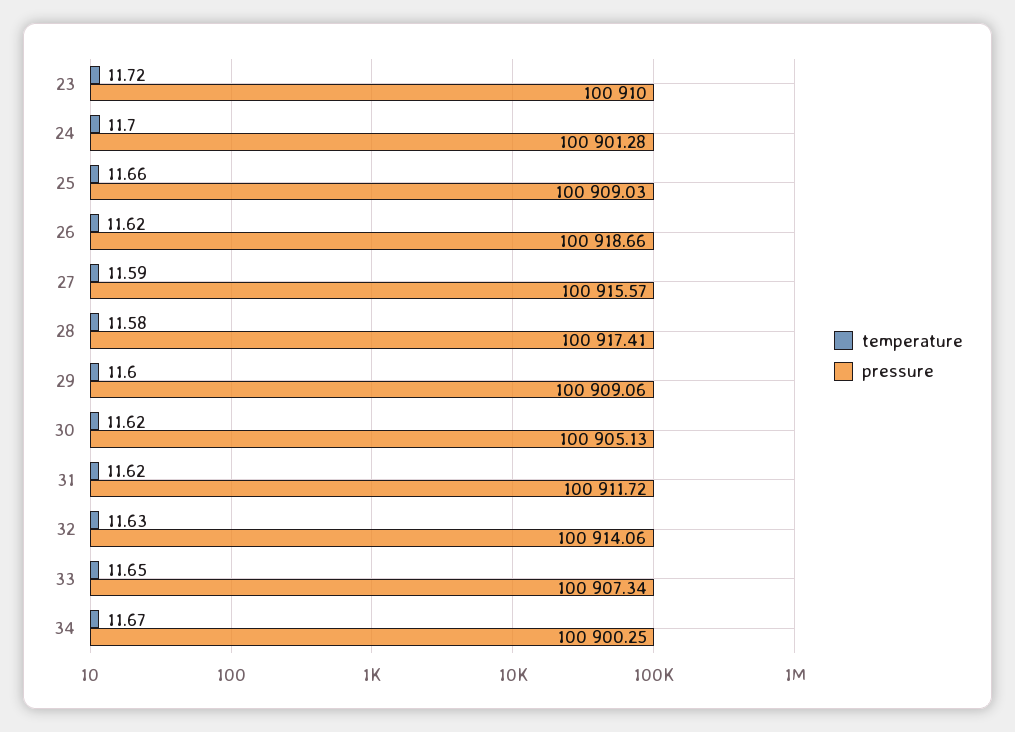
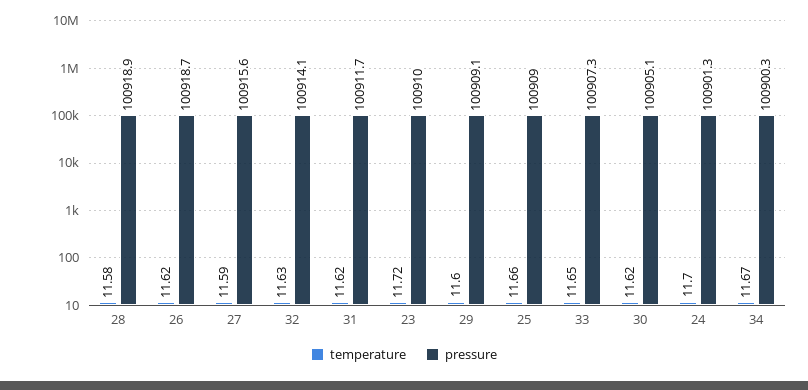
pressure, 28: 100917.41 -> 100918.9

